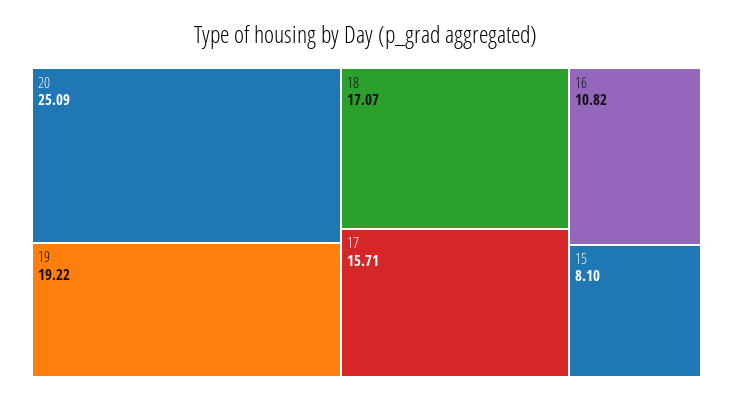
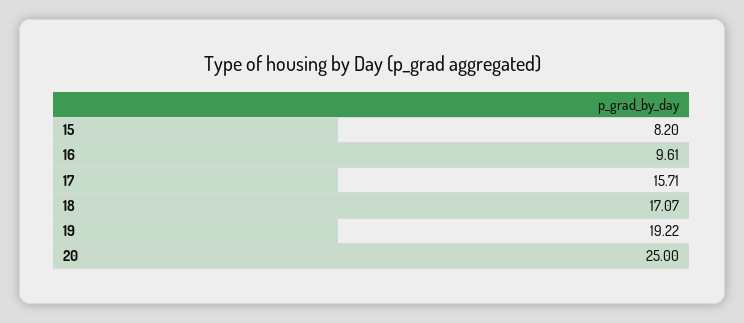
20: 25.09 -> 25
16: 10.82 -> 9.61
15: 8.1 -> 8.2

